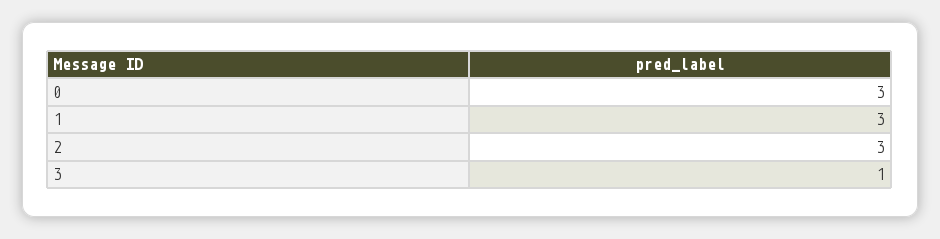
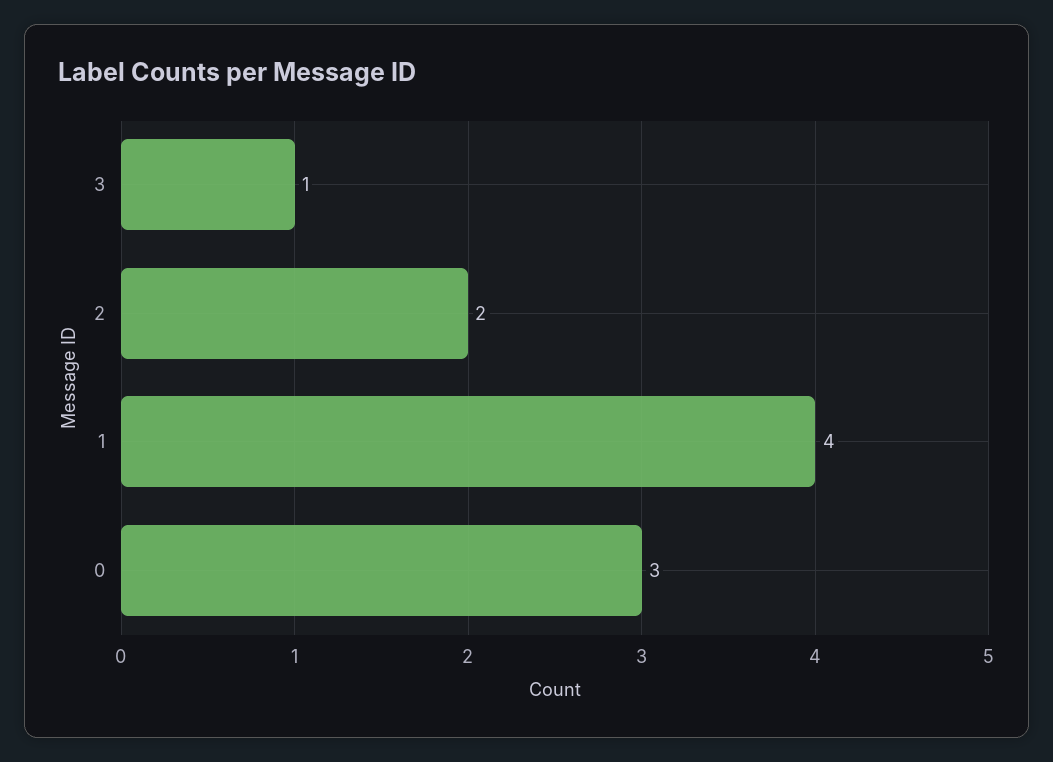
1: 3 -> 4
2: 3 -> 2

